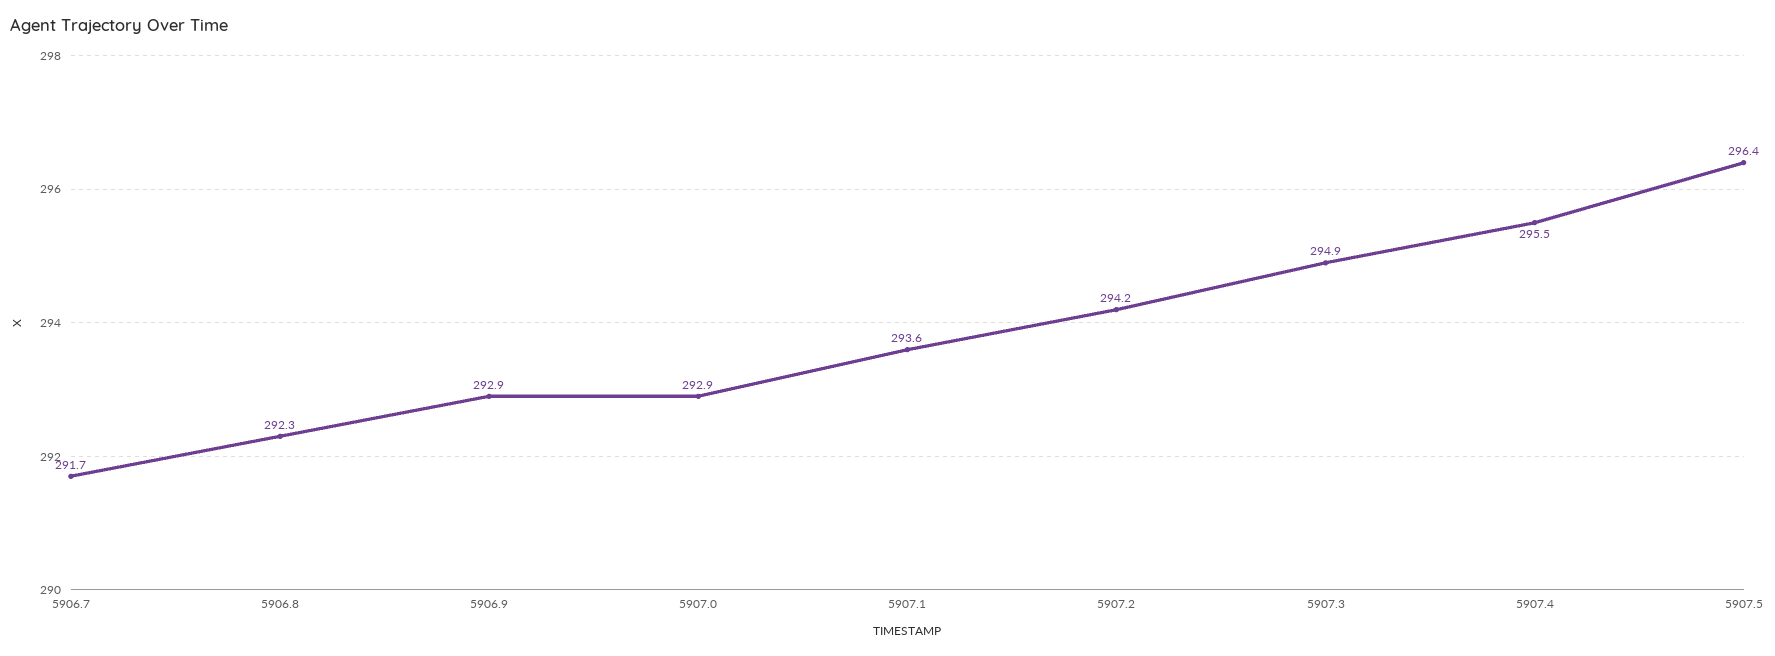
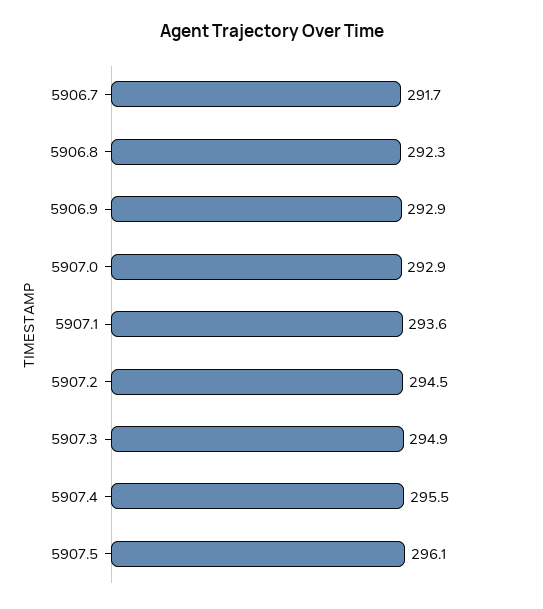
5907.2: 294.2 -> 294.5
5907.5: 296.4 -> 296.1

